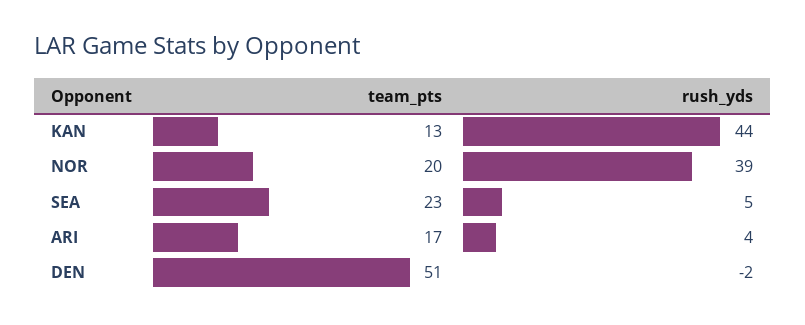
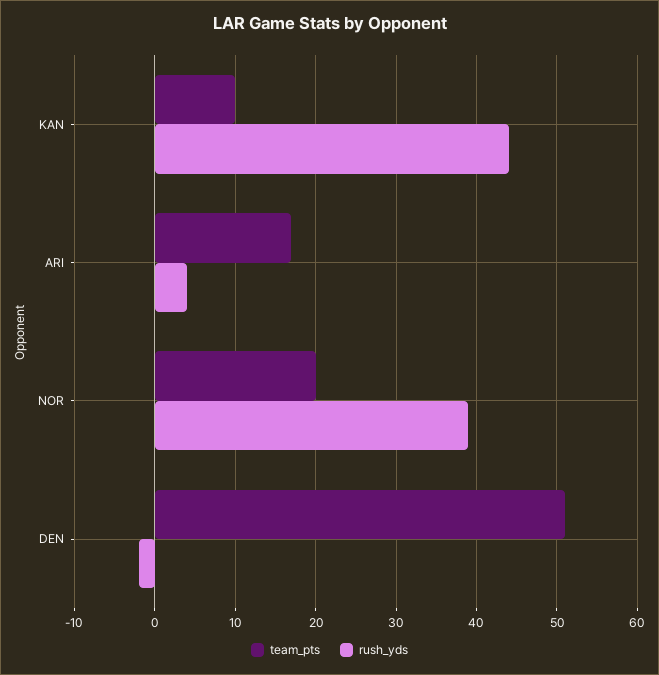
team_pts, KAN: 13 -> 10
team_pts, SEA: 23 -> none
rush_yds, SEA: 5 -> none

